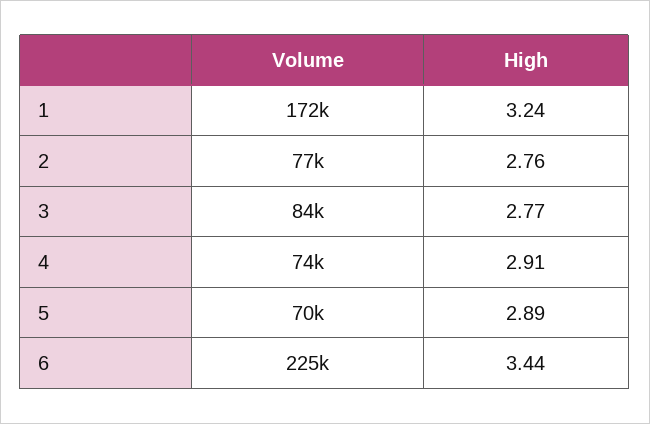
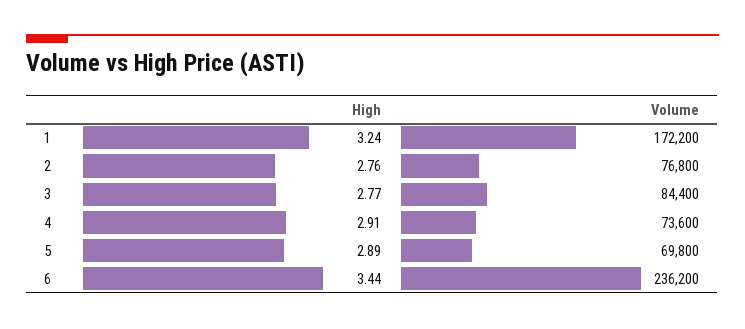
Volume, 6: 225000 -> 236200

